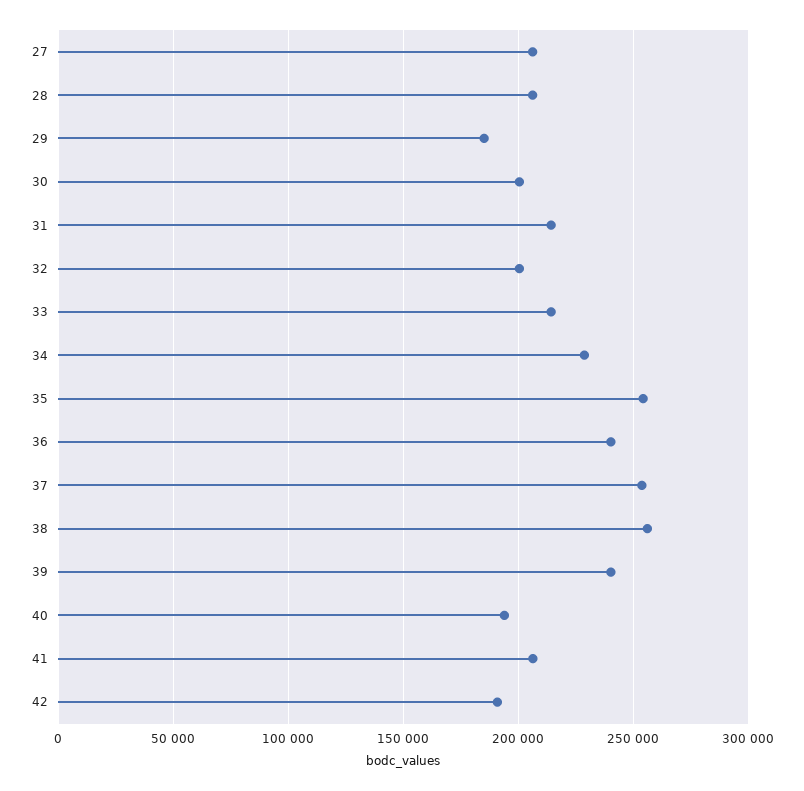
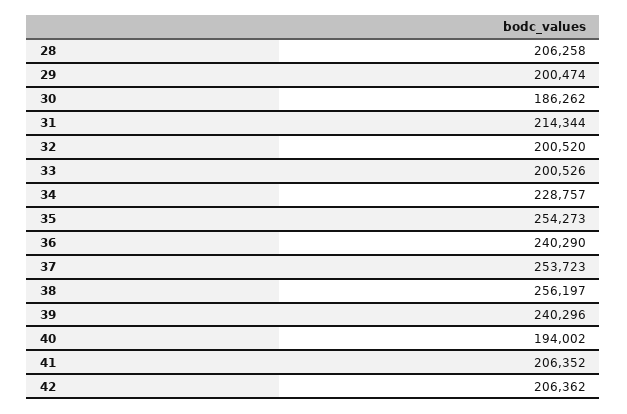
27: 205000 -> none
29: 185000 -> 200474
30: 200000 -> 186262
33: 215000 -> 200526
42: 190000 -> 206362

